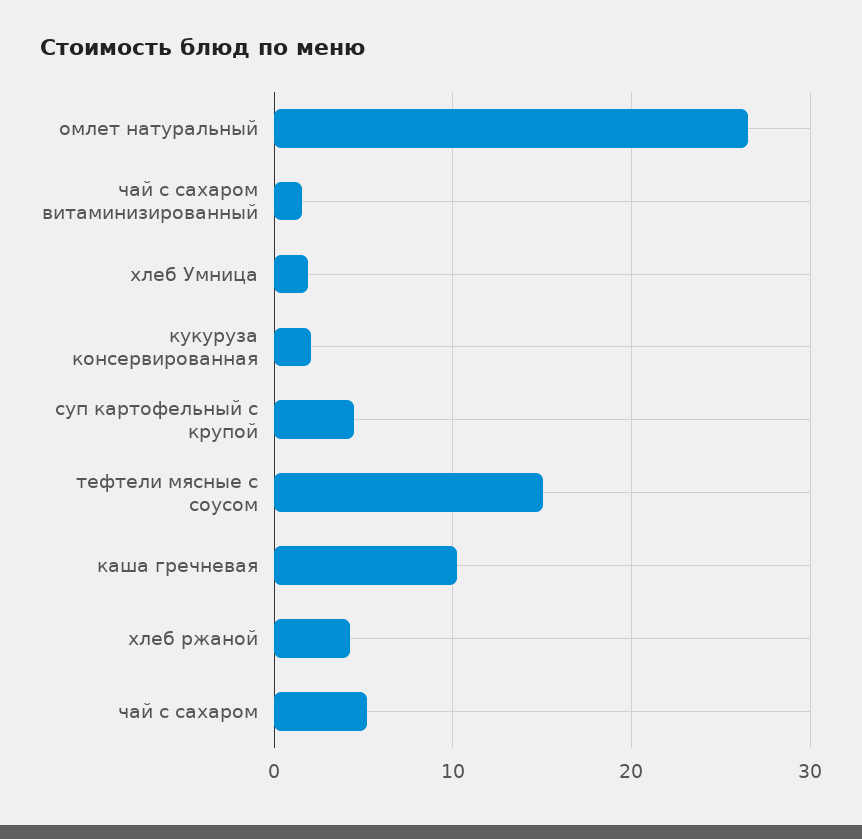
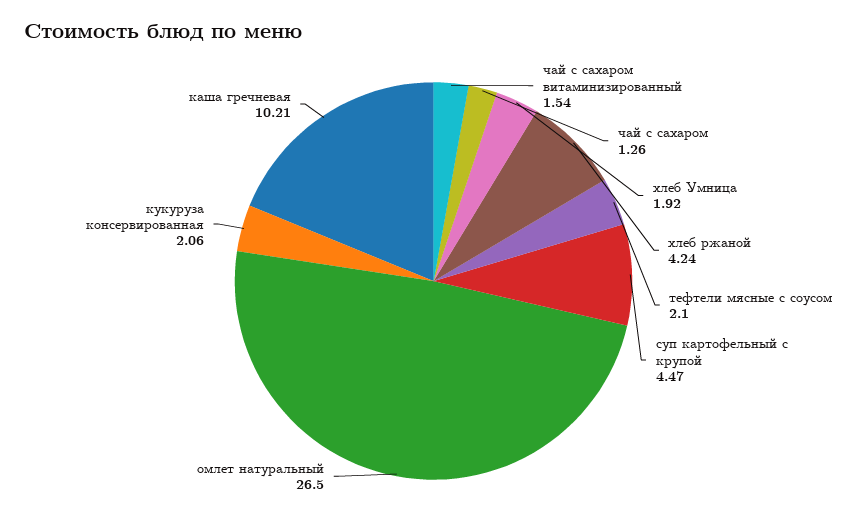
тефтели мясные с соусом: 15 -> 2.1
чай с сахаром: 5 -> 1.26

